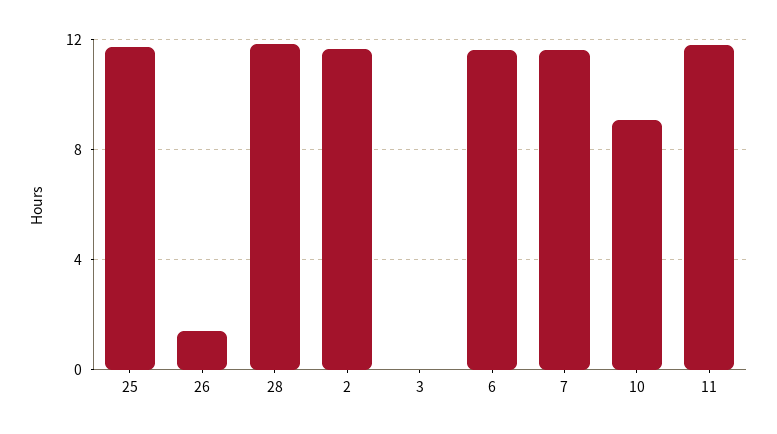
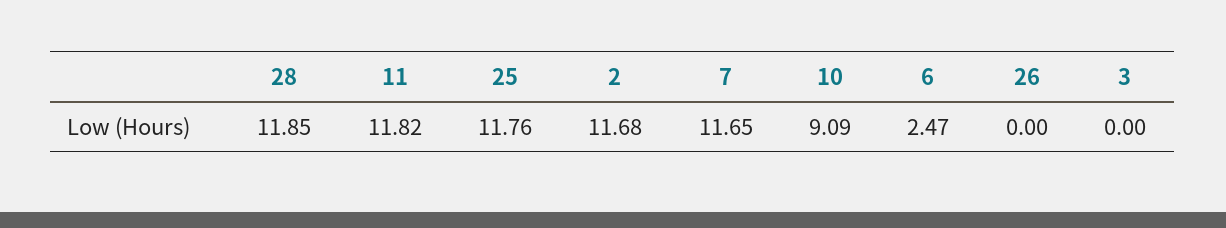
26: 1.5 -> 0
6: 11.5 -> 2.47

